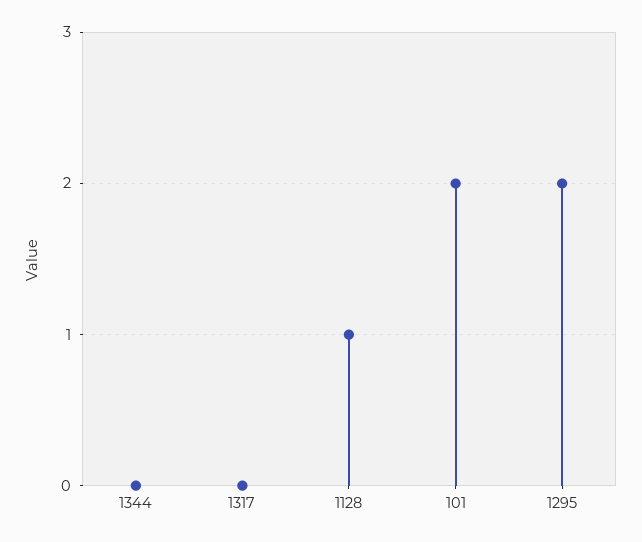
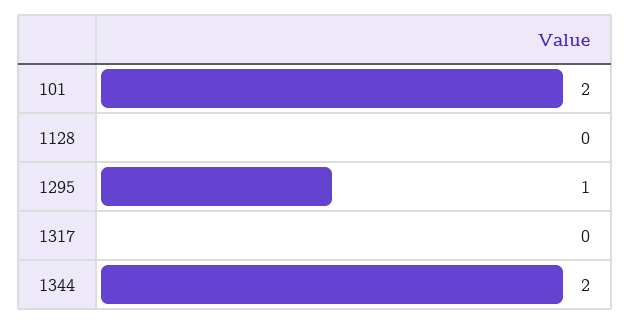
1344: 0 -> 2
1128: 1 -> 0
1295: 2 -> 1

